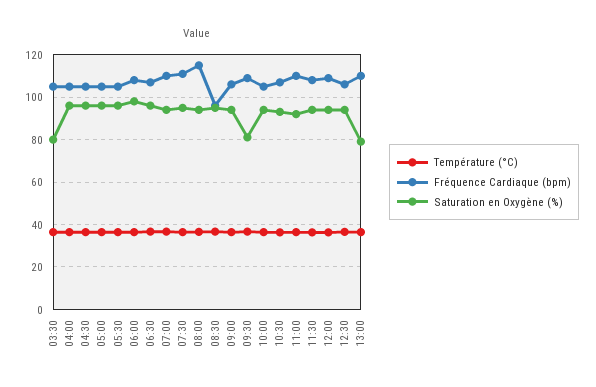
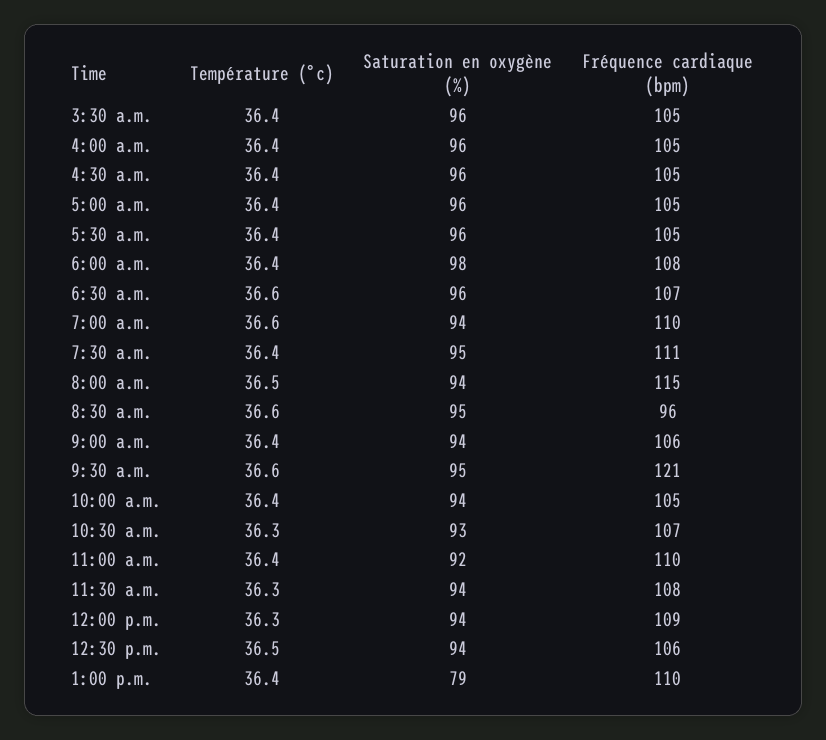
Saturation en Oxygène (%), 03:30: 80 -> 96
Fréquence Cardiaque (bpm), 09:30: 110 -> 121
Saturation en Oxygène (%), 09:30: 80 -> 95

